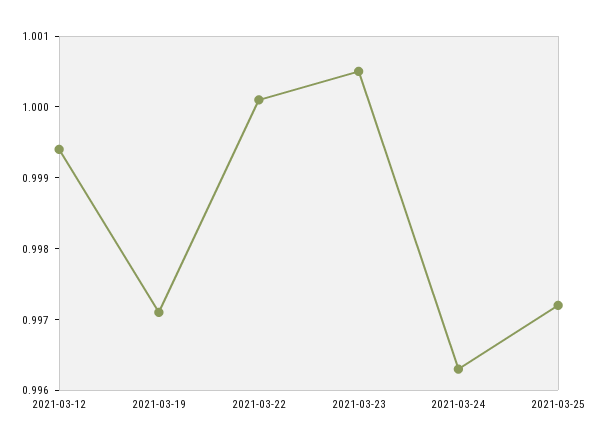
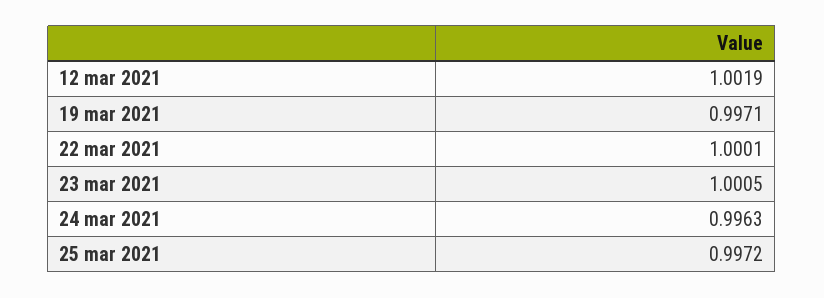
2021-03-12: 0.9995 -> 1.0019

